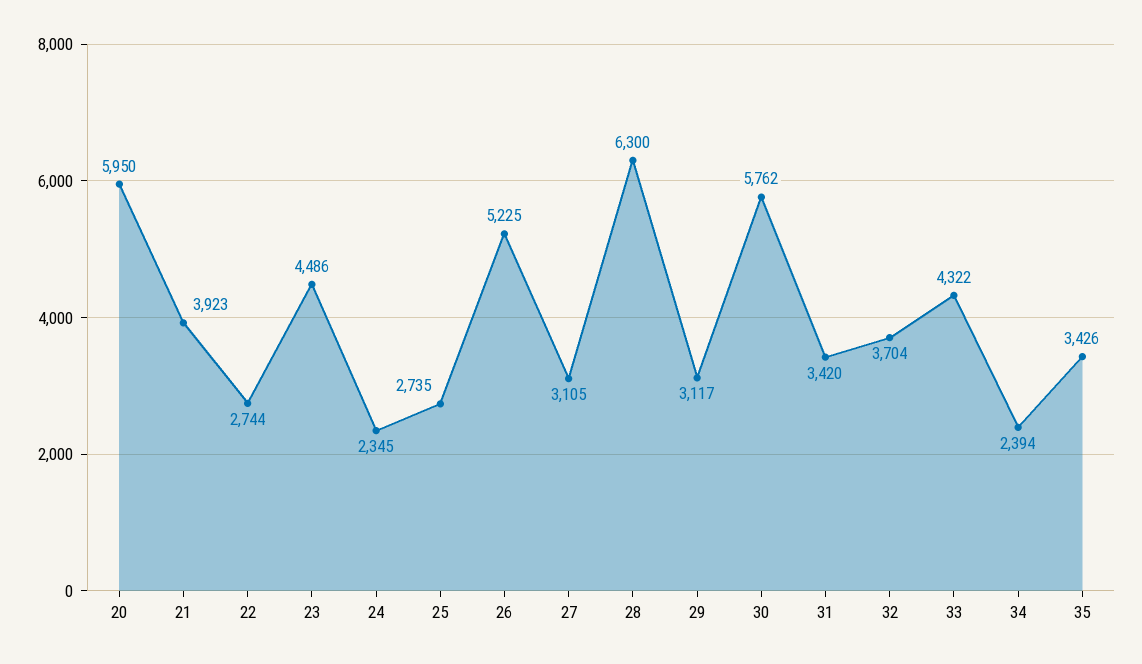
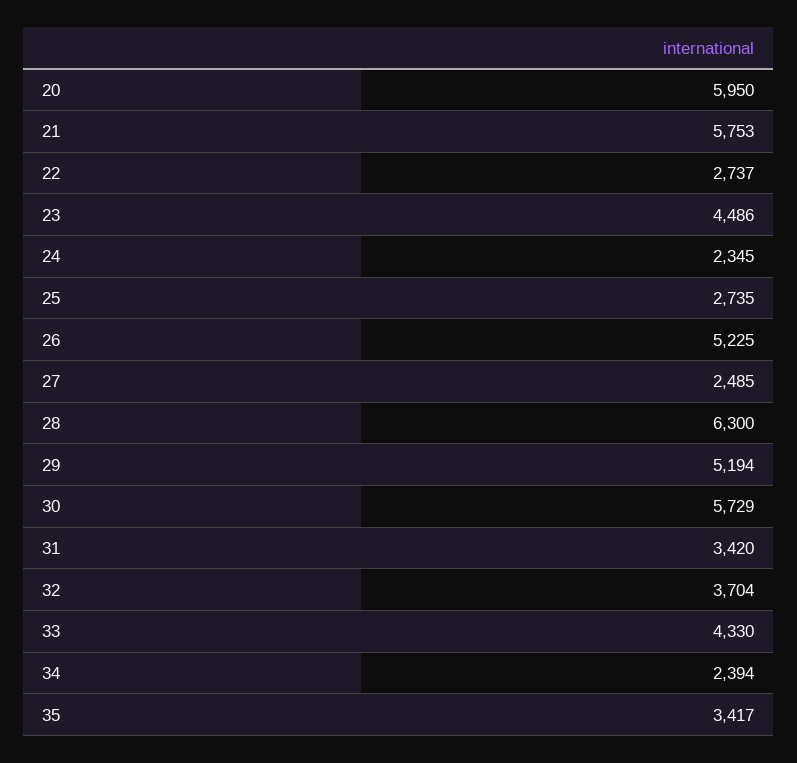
21: 3923 -> 5753
22: 2744 -> 2737
27: 3105 -> 2485
29: 3117 -> 5194
30: 5762 -> 5729
33: 4322 -> 4330
35: 3426 -> 3417

